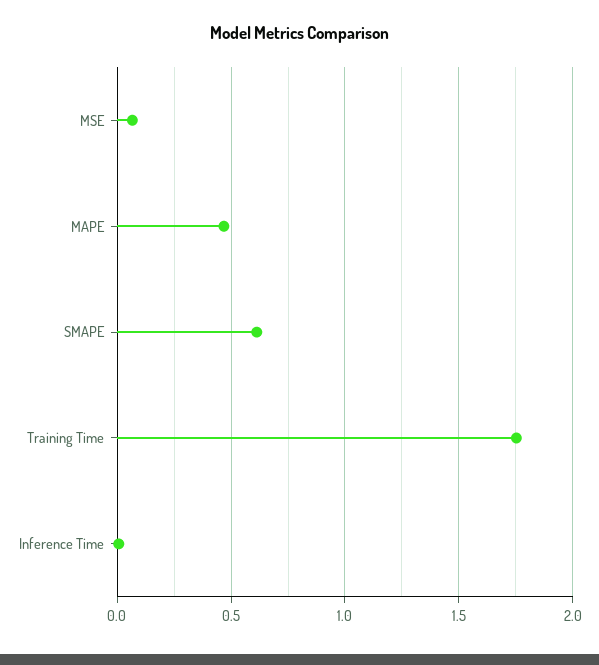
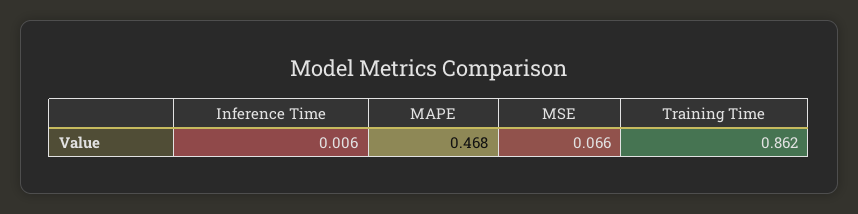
SMAPE: 0.6 -> none
Training Time: 1.75 -> 0.862

